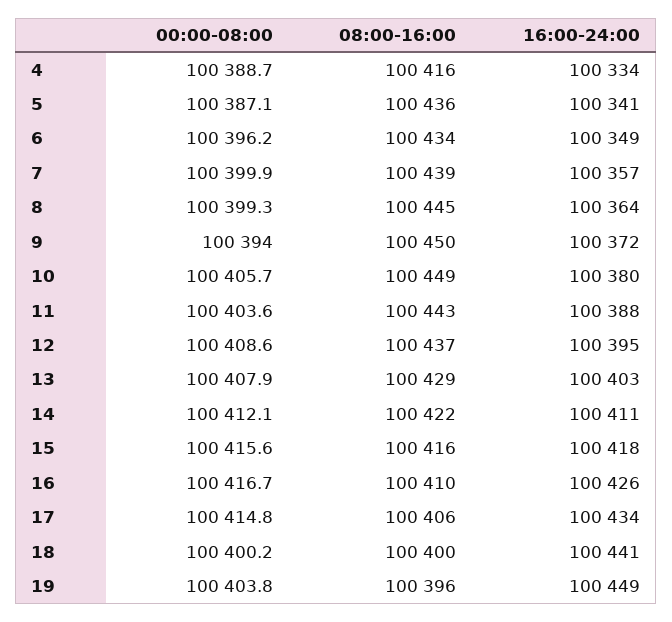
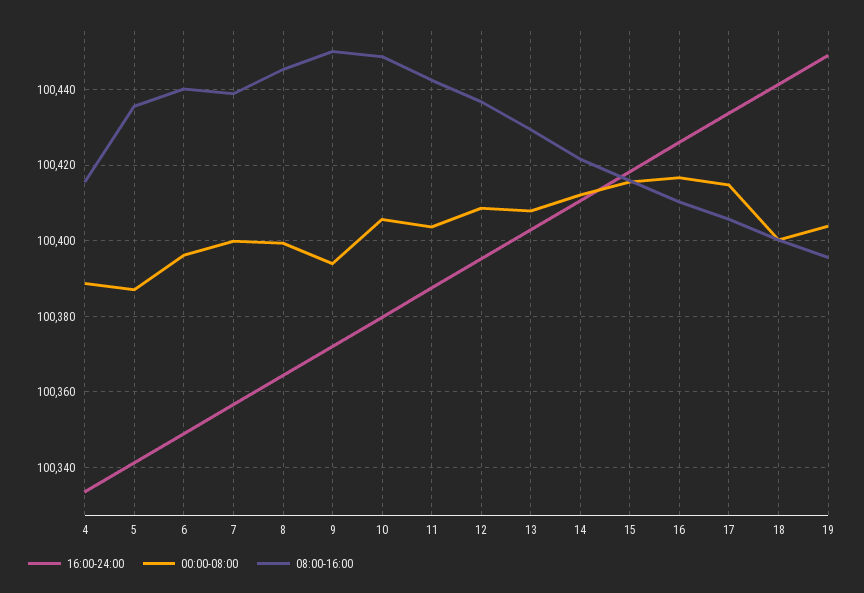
08:00-16:00, 6: 100434 -> 100440

